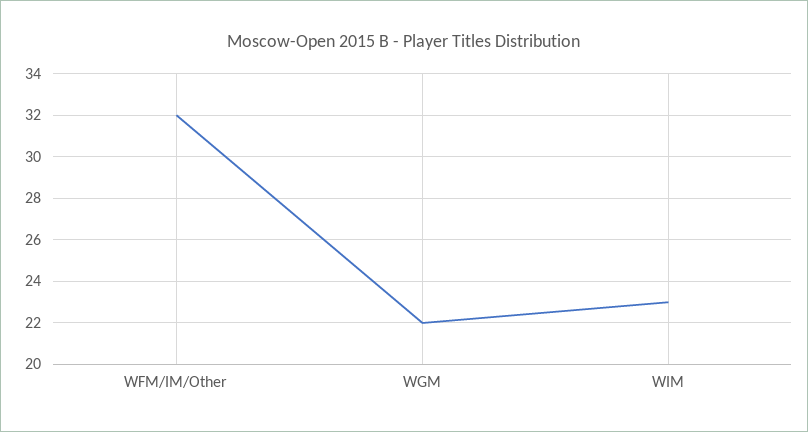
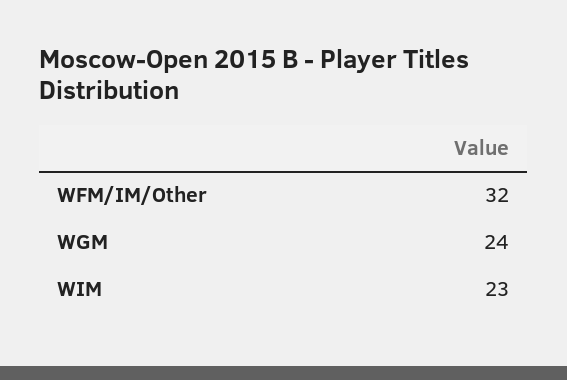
WGM: 22 -> 24

